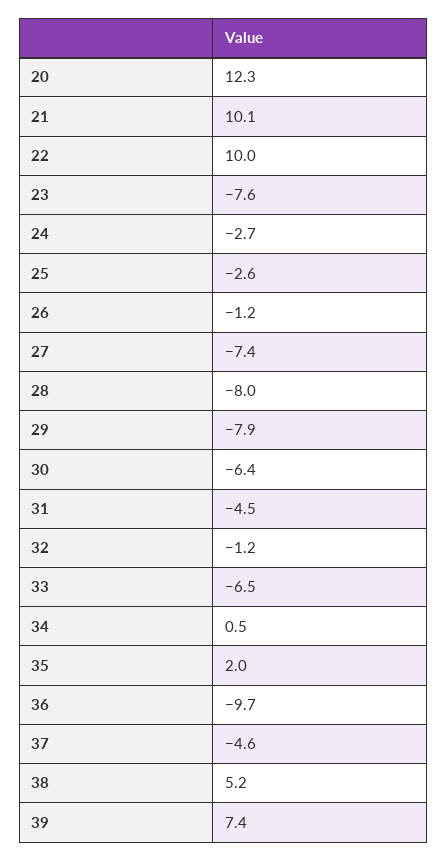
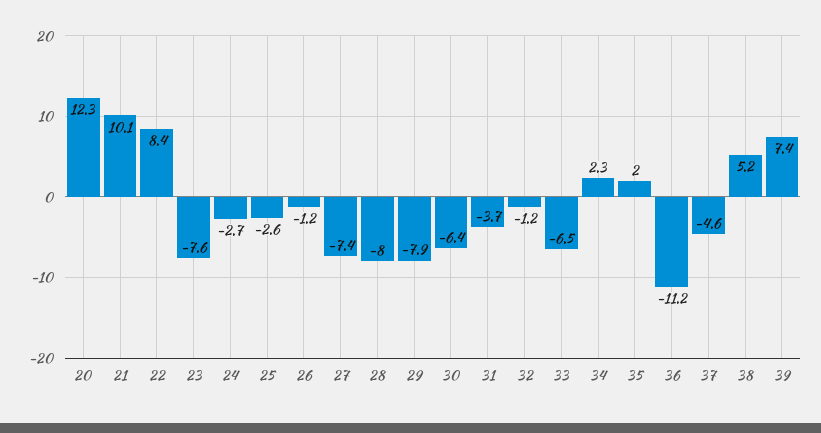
22: 10 -> 8.4
31: -4.5 -> -3.7
34: 0.5 -> 2.3
36: -9.7 -> -11.2

